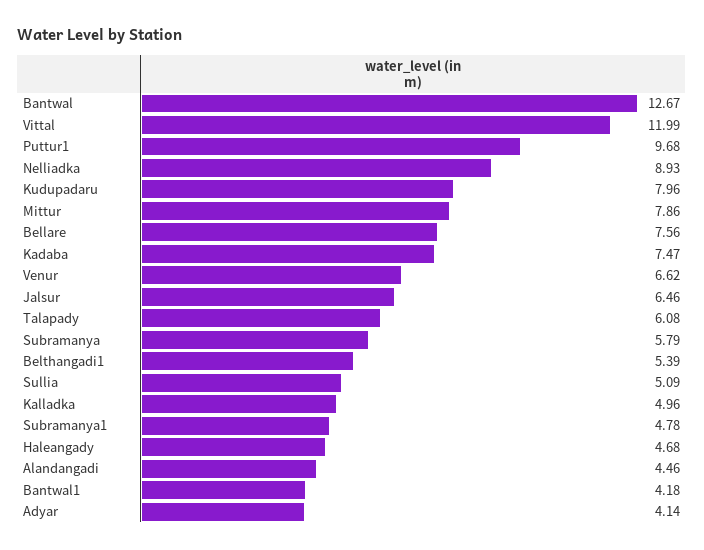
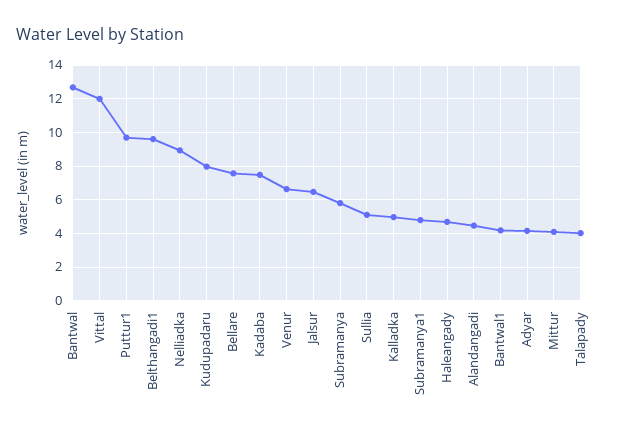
Mittur: 7.86 -> 4
Talapady: 6.08 -> 4
Belthangadi1: 5.39 -> 9.5

